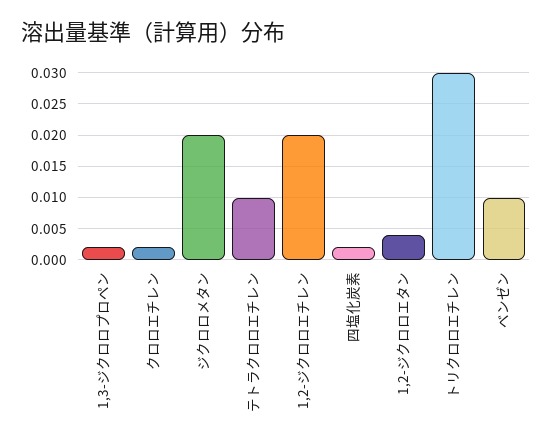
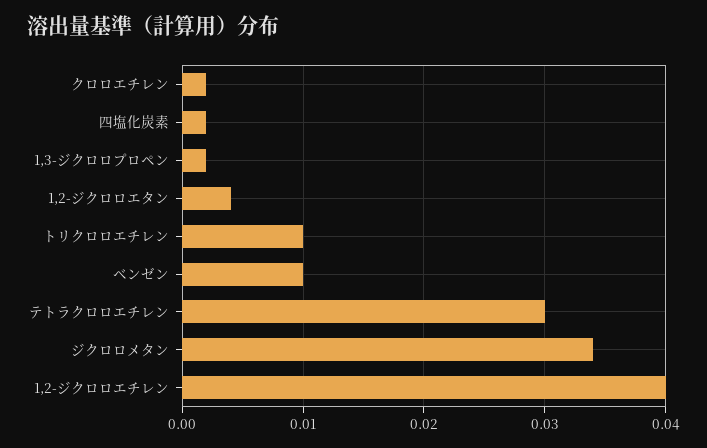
ジクロロメタン: 0.02 -> 0.034
テトラクロロエチレン: 0.01 -> 0.03
1,2-ジクロロエチレン: 0.02 -> 0.04
トリクロロエチレン: 0.03 -> 0.01

